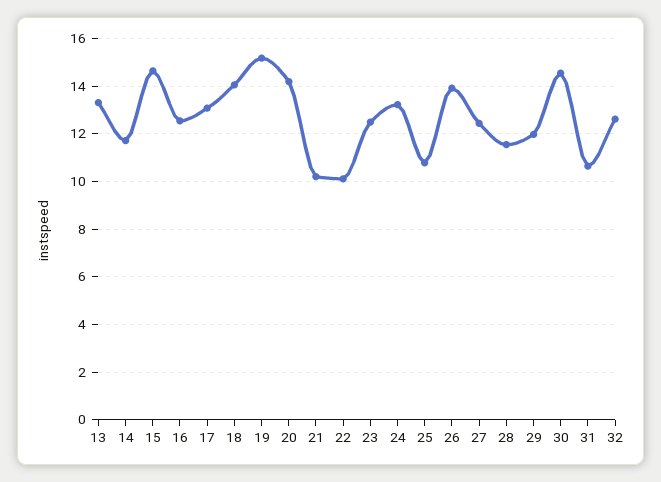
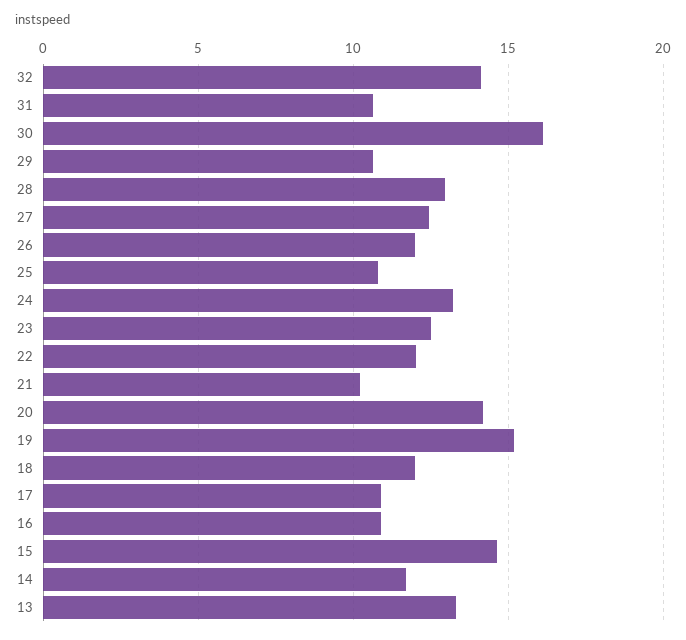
16: 12.5 -> 11
17: 13 -> 11
18: 14 -> 12
22: 10 -> 12
26: 14 -> 12
28: 11.5 -> 13
29: 12 -> 10.5
30: 14.5 -> 16
32: 12.5 -> 14

